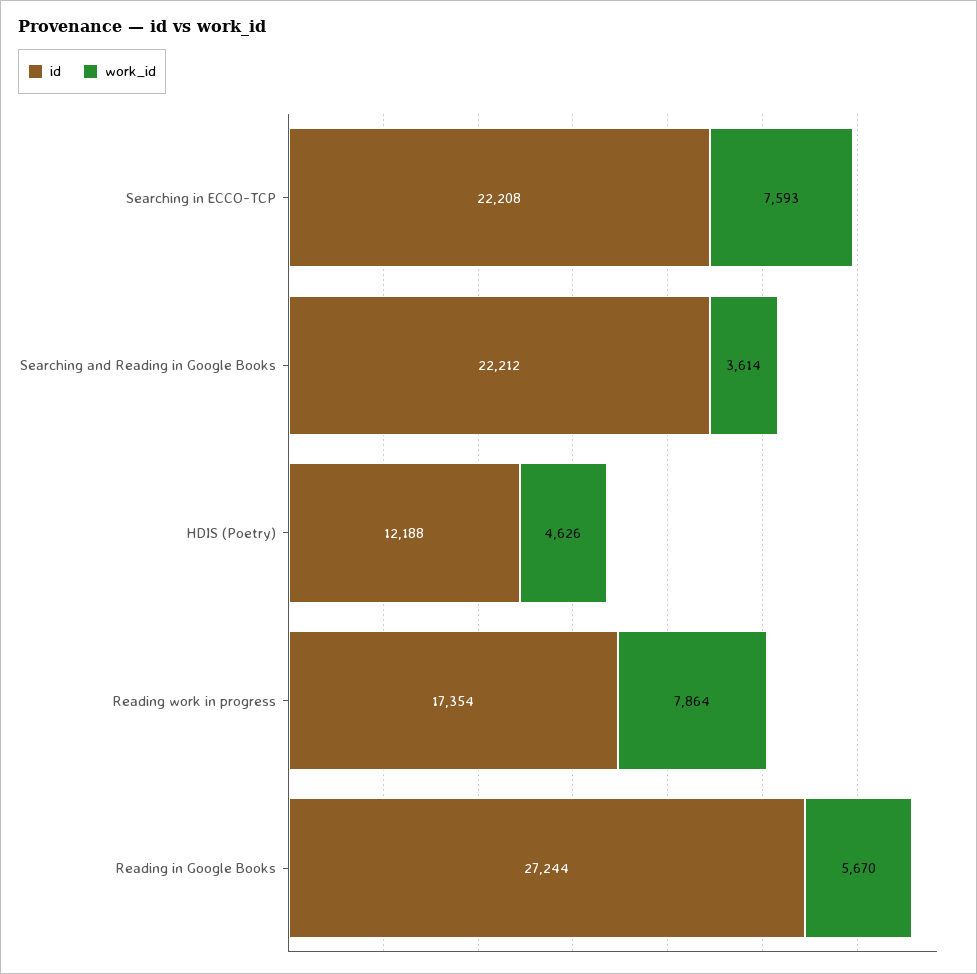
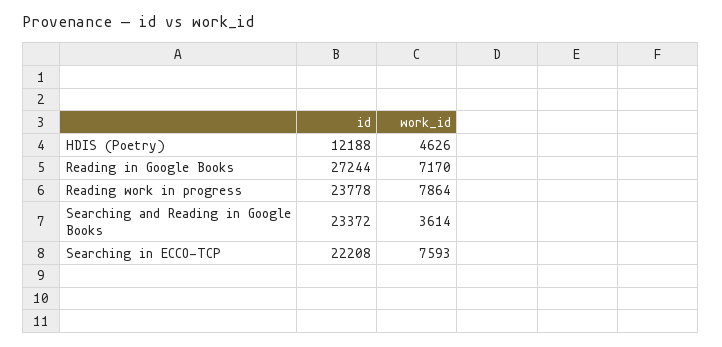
id, Searching and Reading in Google Books: 22212 -> 23372
id, Reading work in progress: 17354 -> 23778
work_id, Reading in Google Books: 5670 -> 7170

